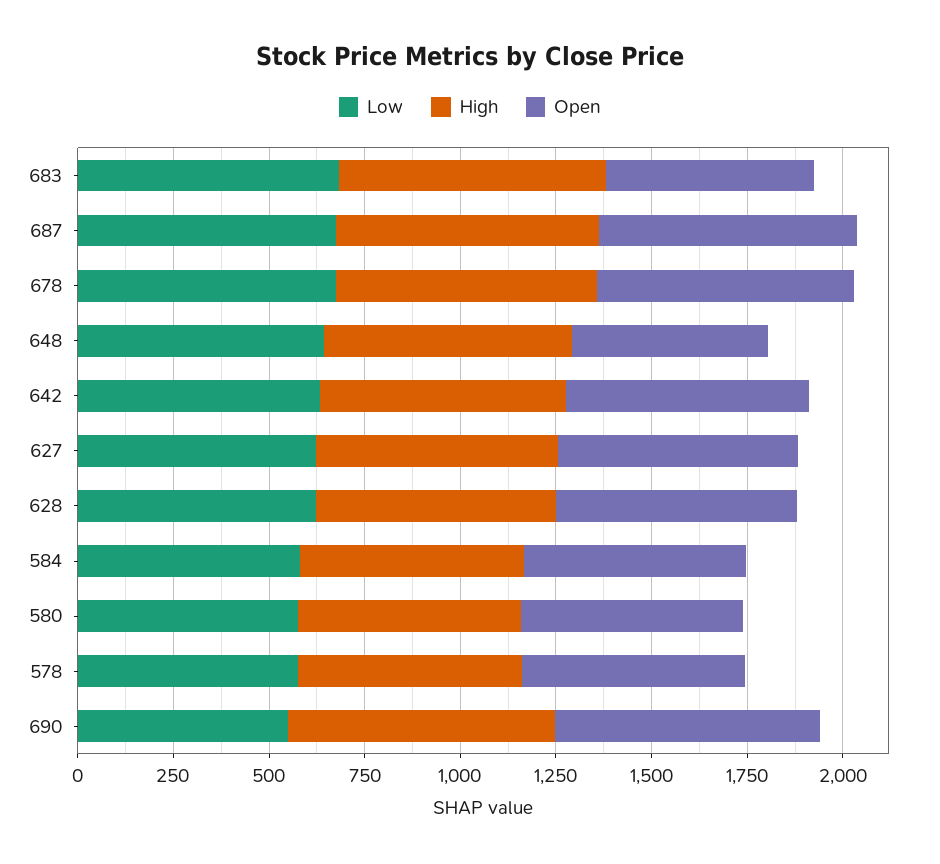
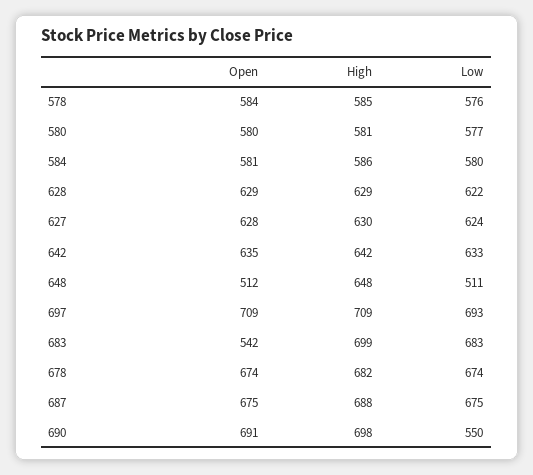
Low, 648: 650 -> 511
Open, 697: none -> 709
High, 697: none -> 709
Low, 697: none -> 693

